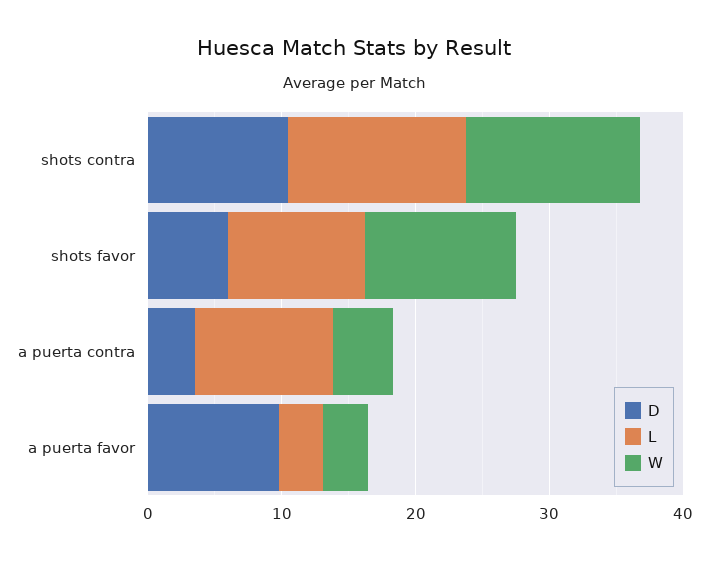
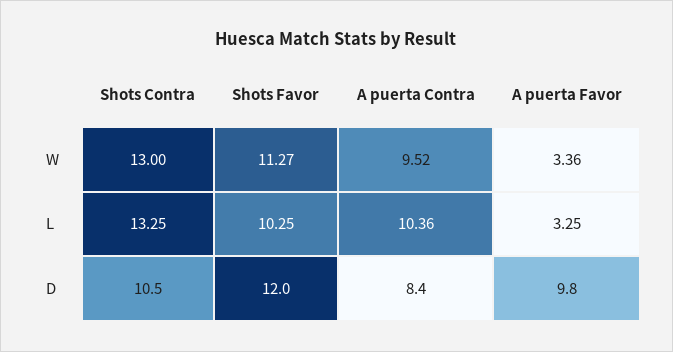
D, shots favor: 6 -> 12
D, a puerta contra: 4 -> 8.4
W, a puerta contra: 4 -> 9.52

